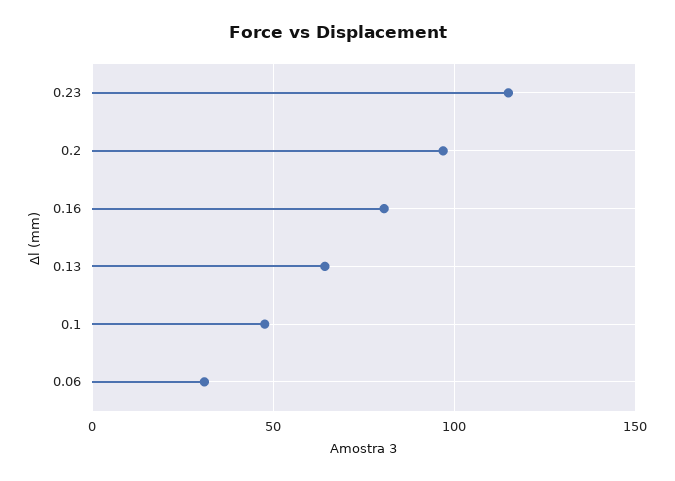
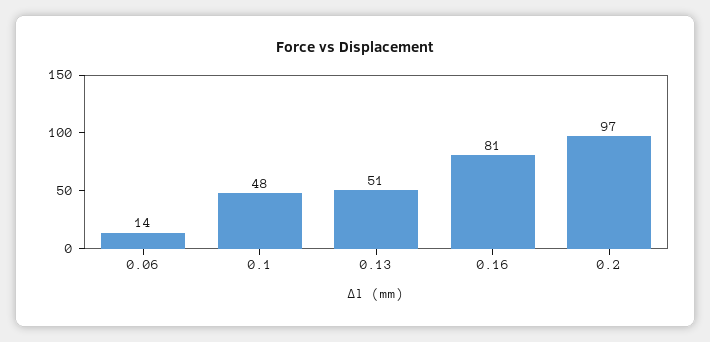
0.23: 115 -> none
0.13: 65 -> 51
0.06: 30 -> 14

